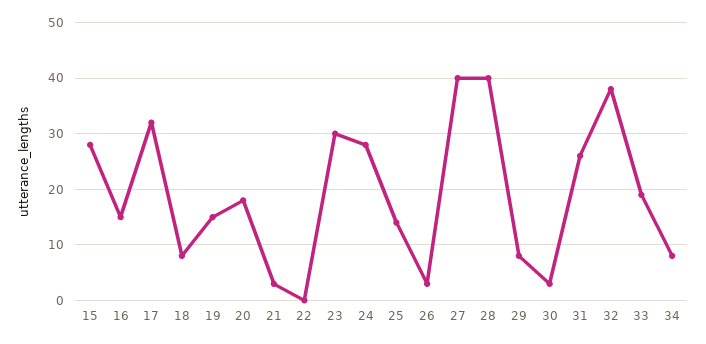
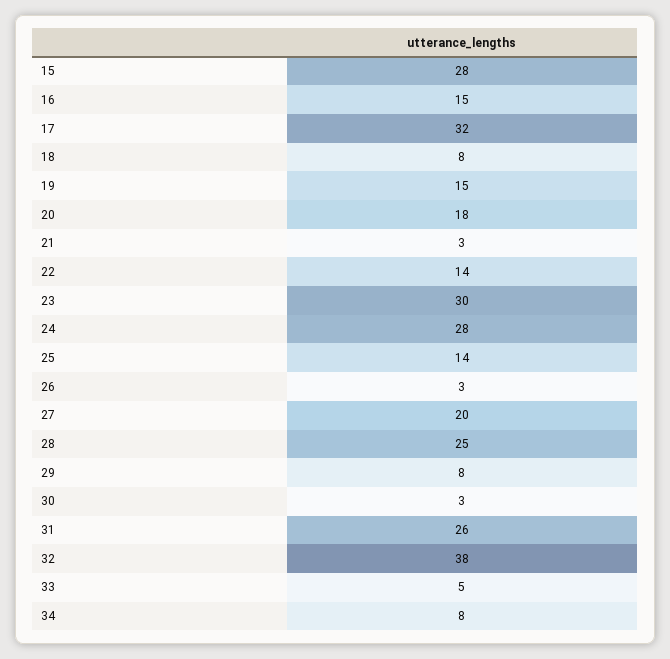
22: 0 -> 14
27: 40 -> 20
28: 40 -> 25
33: 20 -> 5

